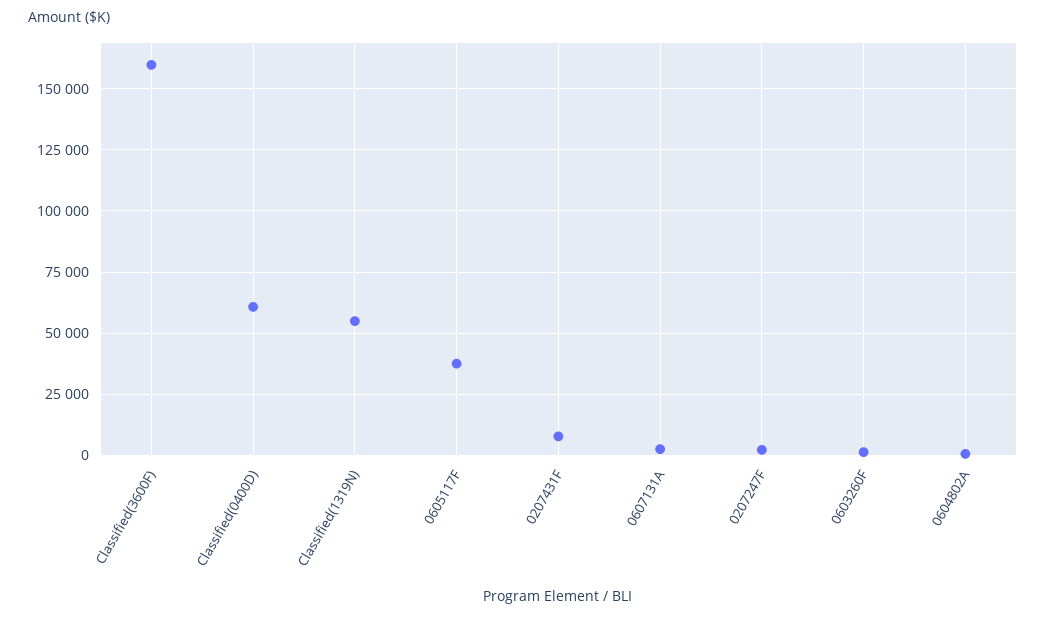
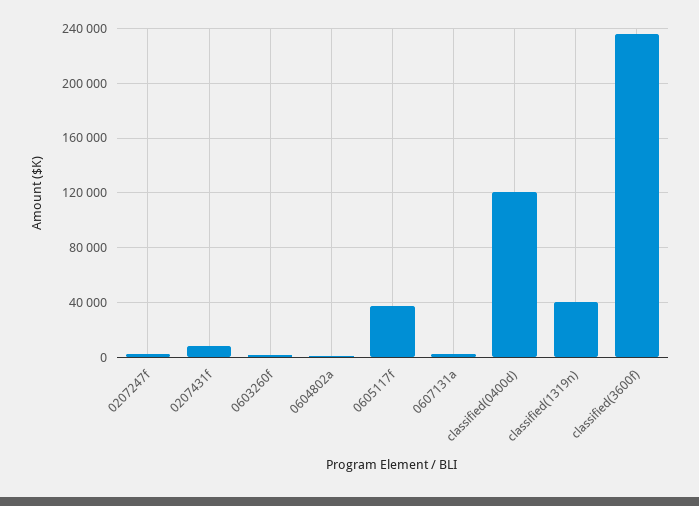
Classified(3600F): 160000 -> 235000
Classified(0400D): 60000 -> 120000
Classified(1319N): 55000 -> 40000

